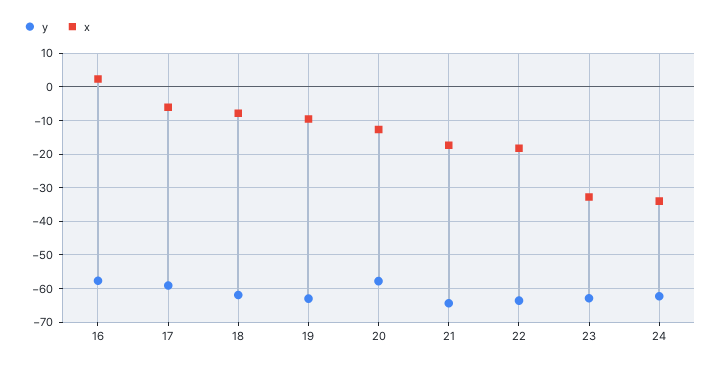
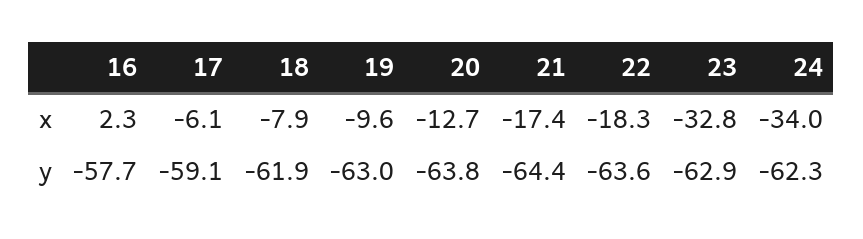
y, 20: -58 -> -63.8

